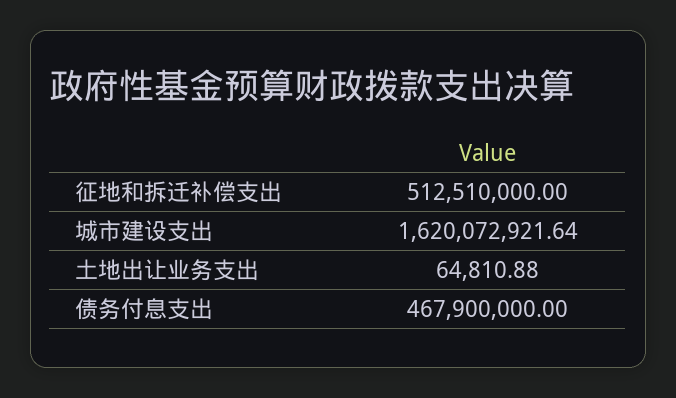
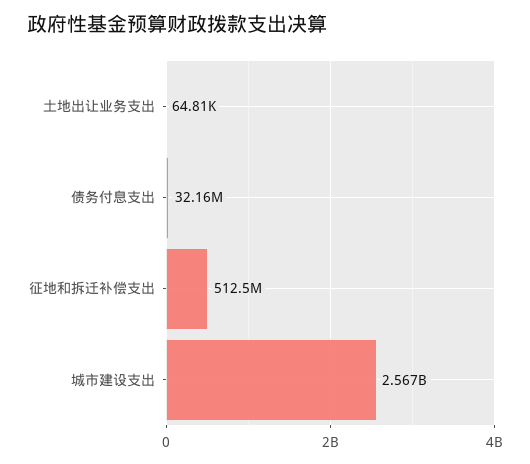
城市建设支出: 1620072921.64 -> 2567000000
债务付息支出: 467900000 -> 32160000

